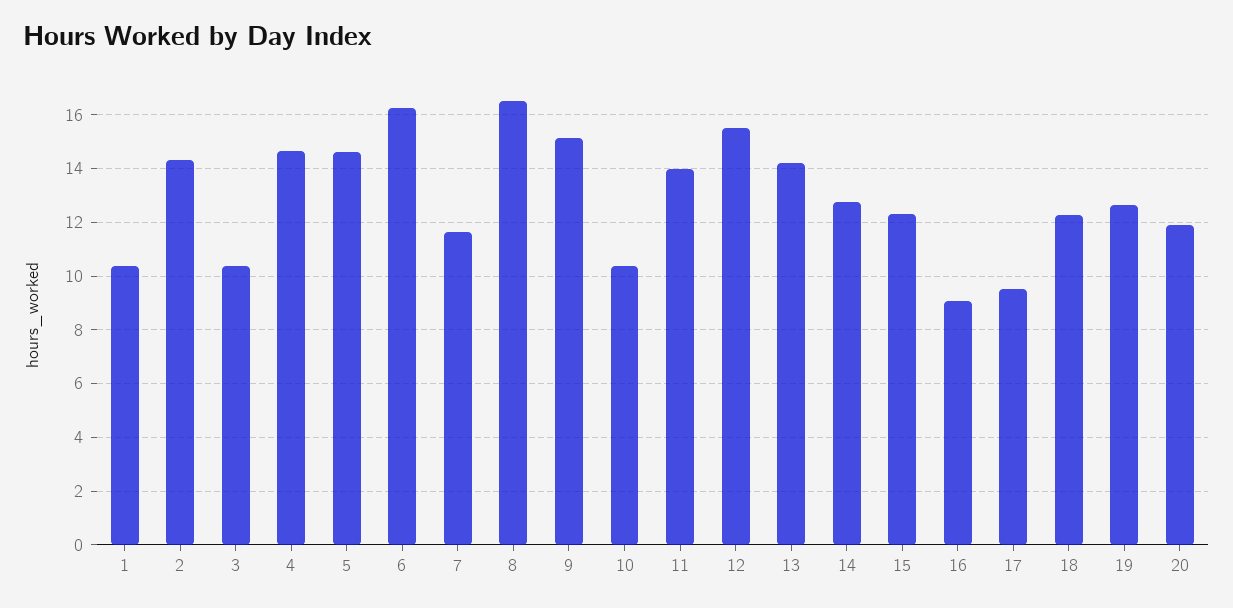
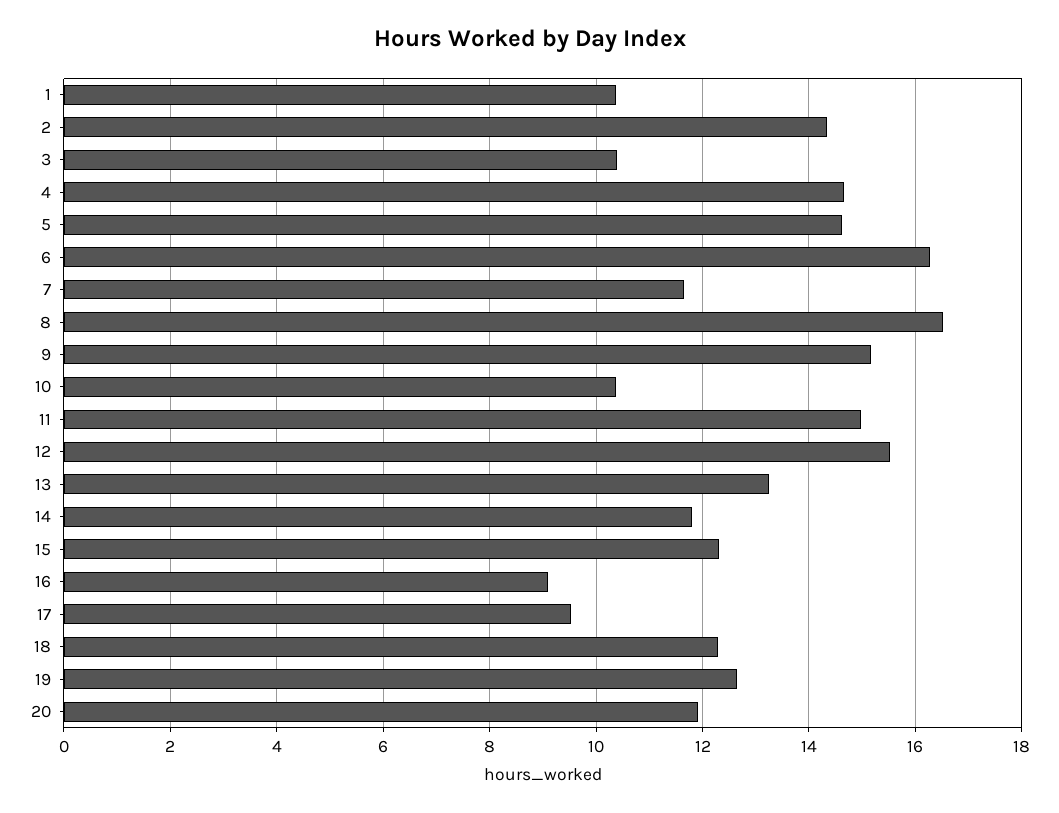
11: 14 -> 15
13: 14.25 -> 13.2
14: 12.75 -> 11.8

